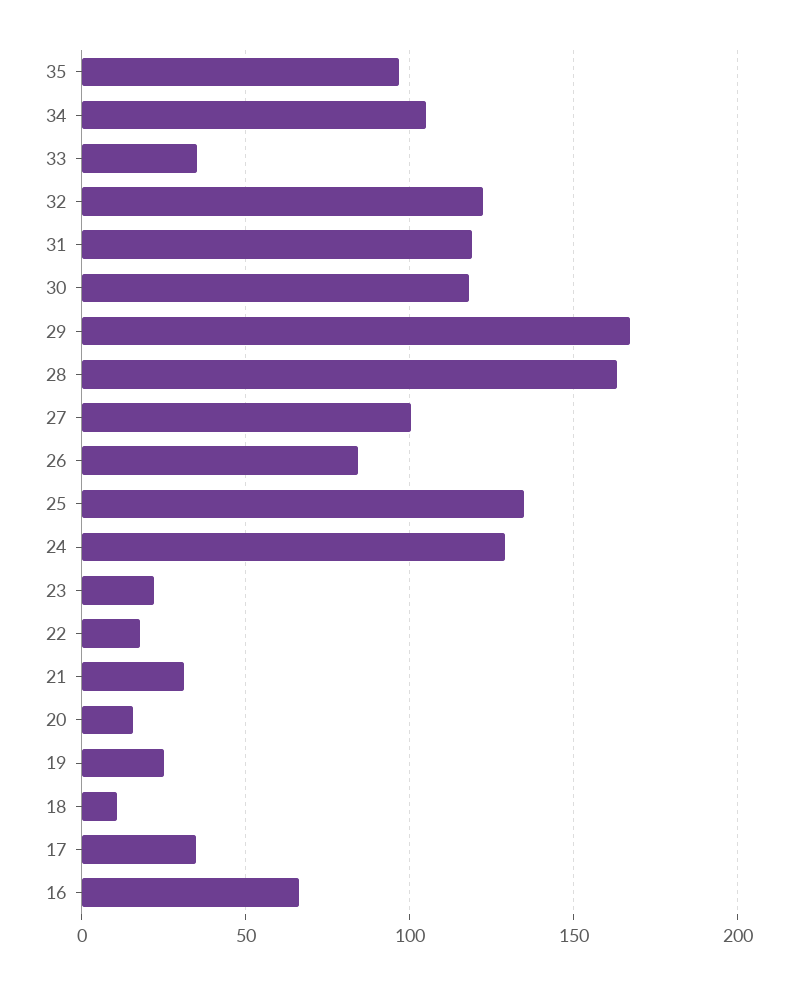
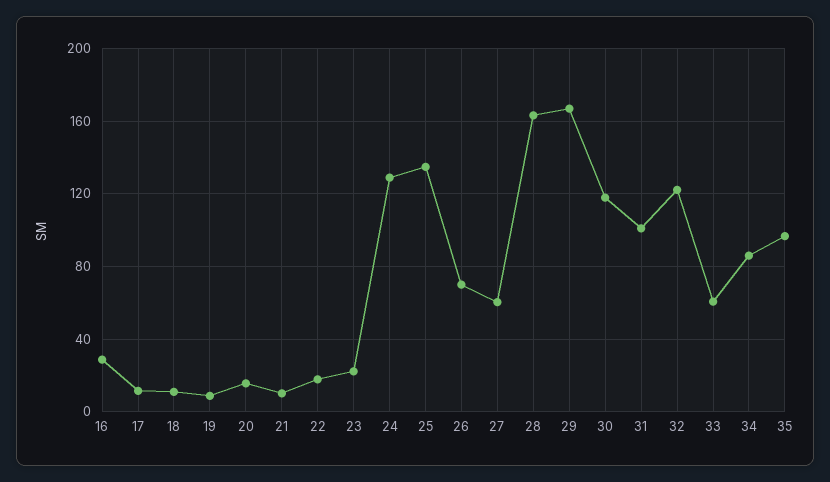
34: 105 -> 85
33: 35 -> 60
31: 120 -> 100
27: 100 -> 60
26: 85 -> 70
21: 30 -> 10
19: 25 -> 10
17: 35 -> 10
16: 65 -> 30

